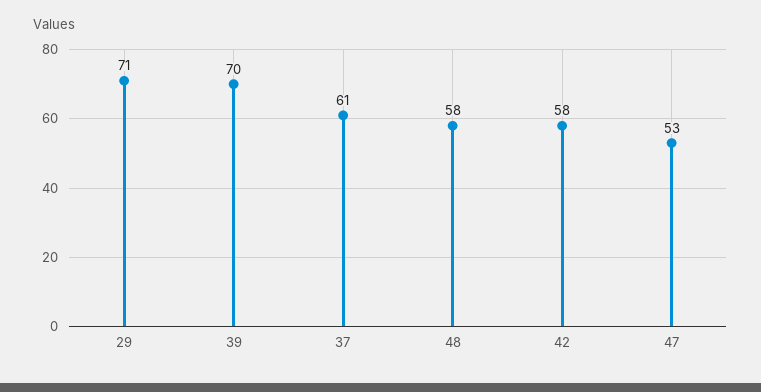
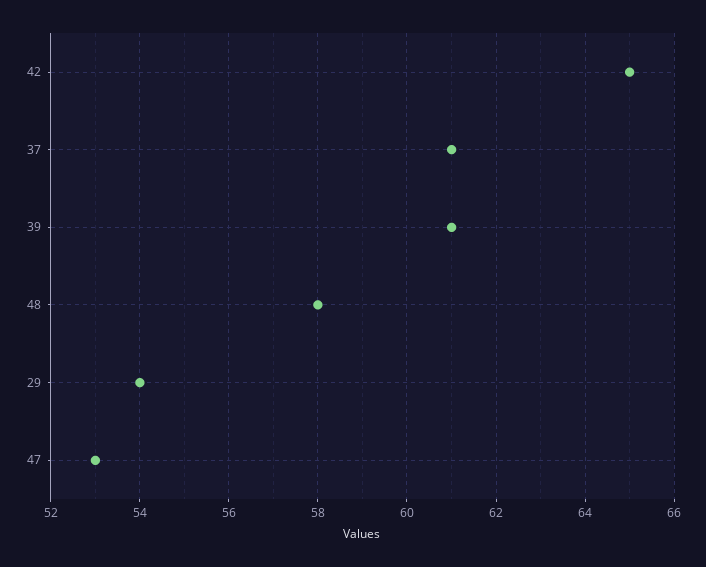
29: 71 -> 54
39: 70 -> 61
42: 58 -> 65

